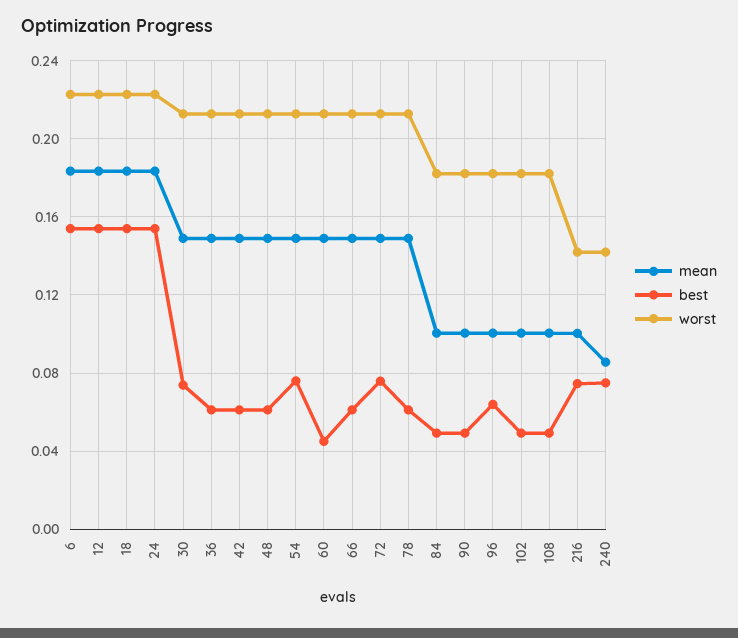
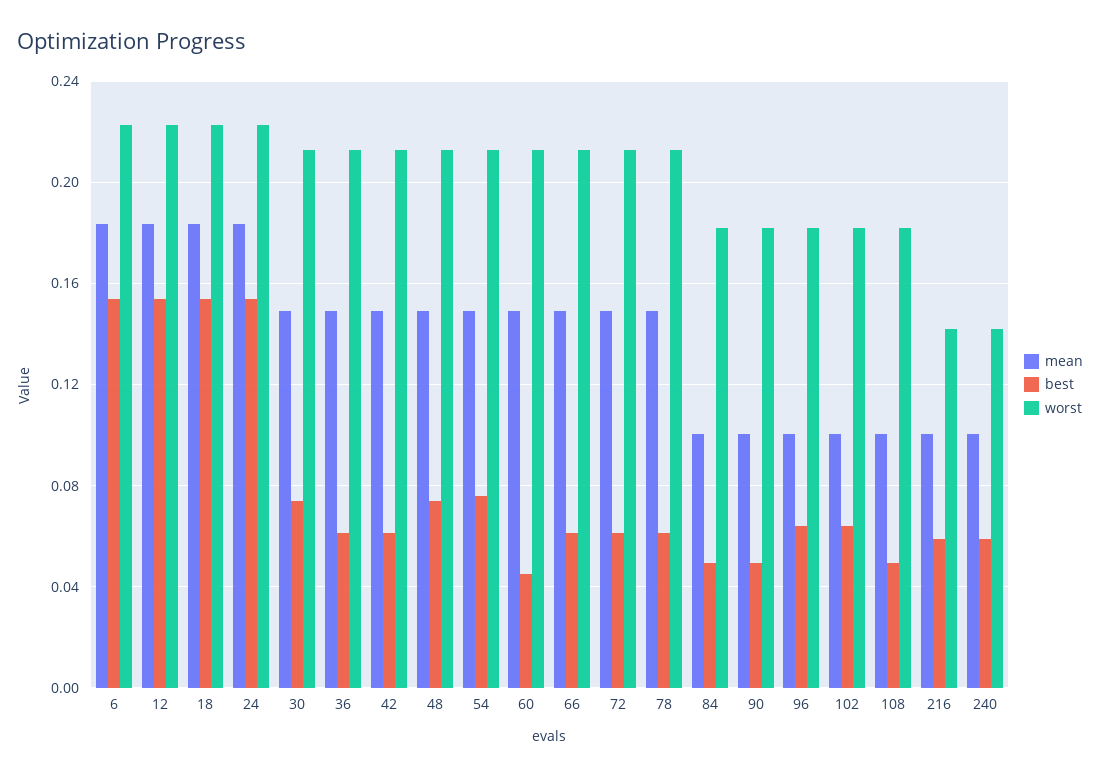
best, 48: 0.06 -> 0.075
best, 72: 0.075 -> 0.06
best, 102: 0.05 -> 0.065
best, 216: 0.075 -> 0.06
mean, 240: 0.085 -> 0.1
best, 240: 0.075 -> 0.06

